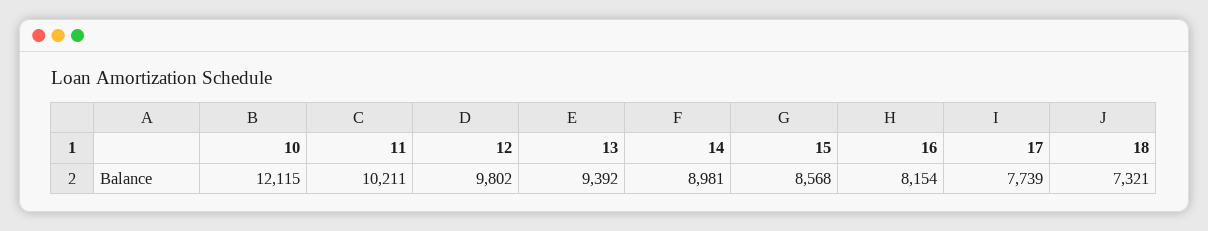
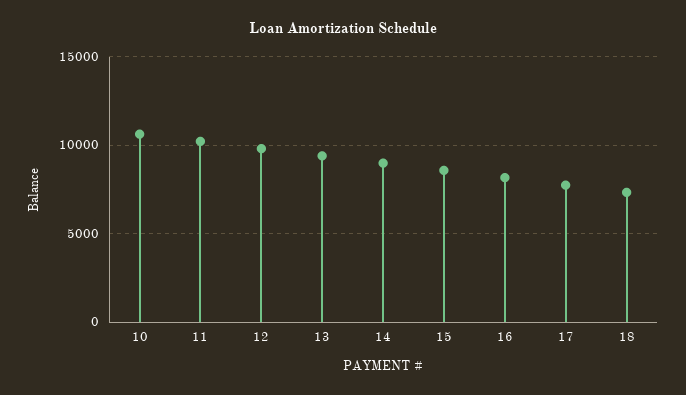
10: 12115 -> 10500

